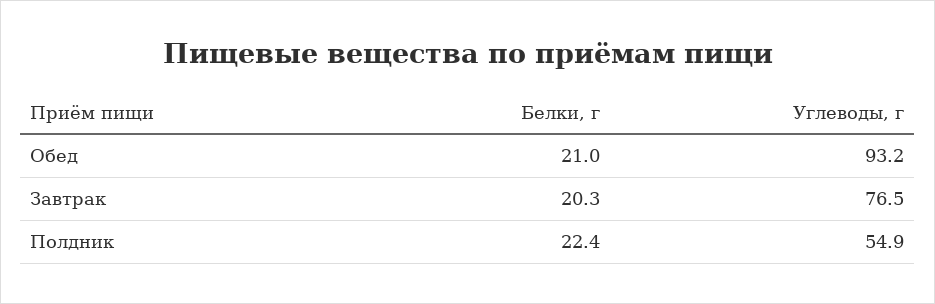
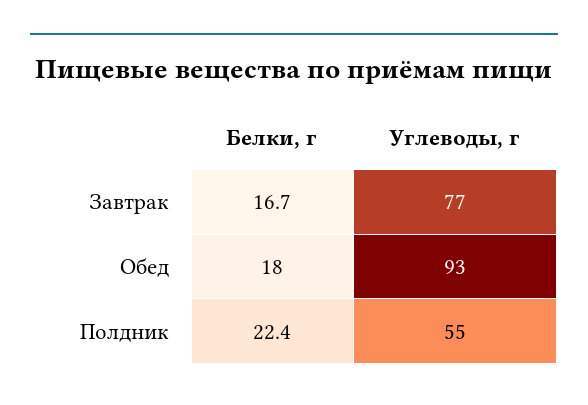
Белки, г, Обед: 21 -> 18
Белки, г, Завтрак: 20.3 -> 16.7

